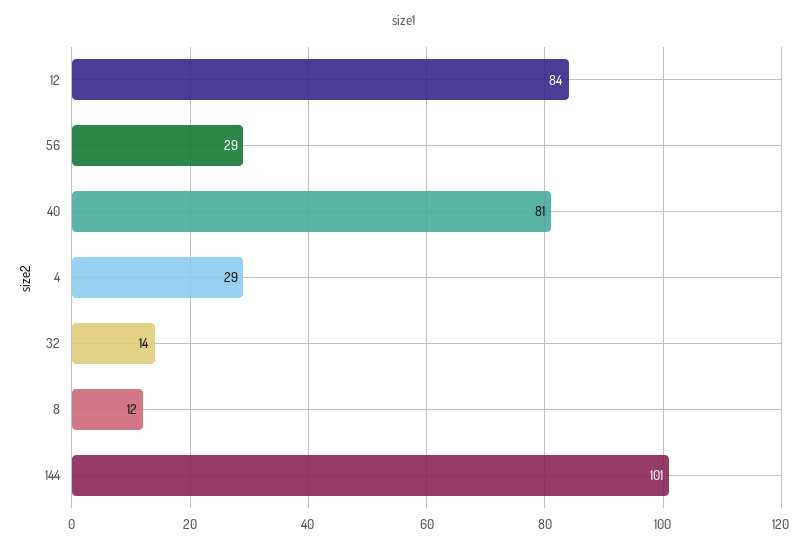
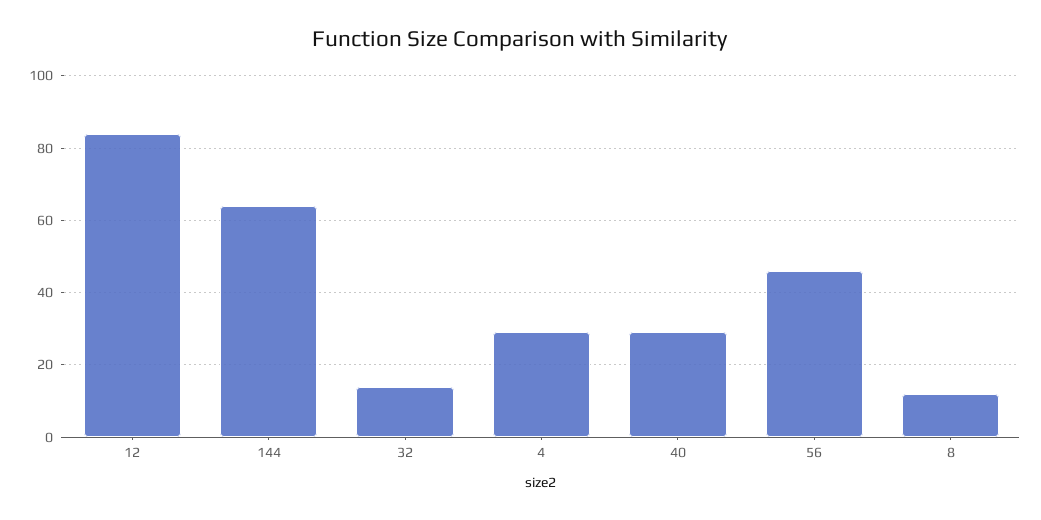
56: 29 -> 45
40: 81 -> 30
144: 101 -> 65

